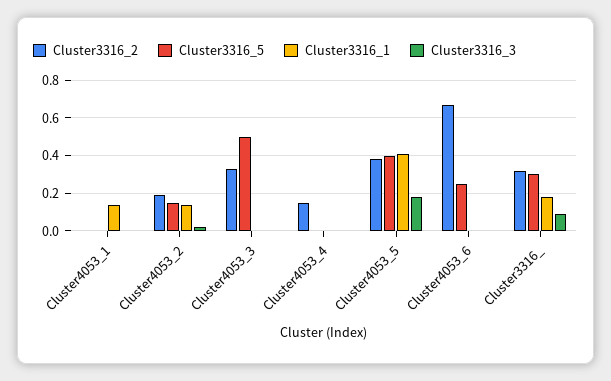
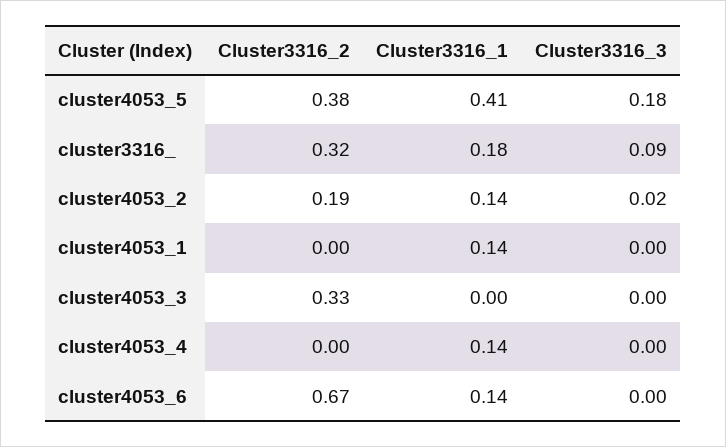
Cluster3316_5, Cluster4053_1: 0 -> none
Cluster3316_5, Cluster4053_2: 0.15 -> none
Cluster3316_5, Cluster4053_3: 0.5 -> none
Cluster3316_2, Cluster4053_4: 0.15 -> 0
Cluster3316_5, Cluster4053_4: 0 -> none
Cluster3316_1, Cluster4053_4: 0 -> 0.14
Cluster3316_5, Cluster4053_5: 0.4 -> none
Cluster3316_5, Cluster4053_6: 0.25 -> none
Cluster3316_1, Cluster4053_6: 0 -> 0.14
Cluster3316_5, Cluster3316_: 0.3 -> none

